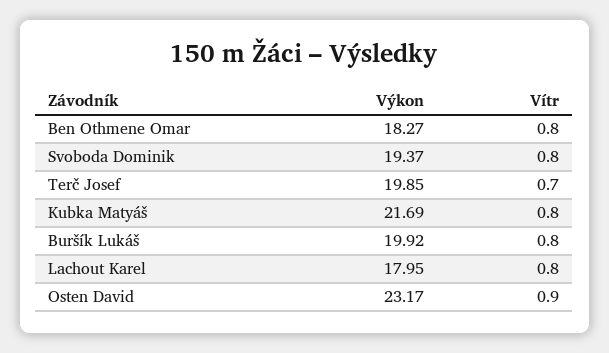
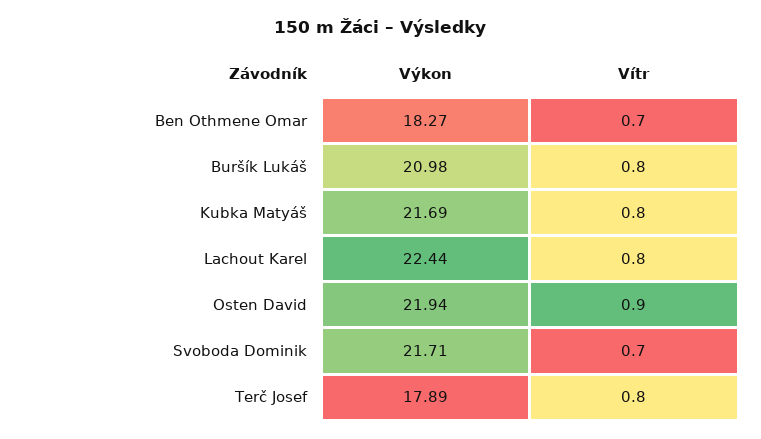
Vítr, Ben Othmene Omar: 0.8 -> 0.7
Výkon, Svoboda Dominik: 19.37 -> 21.71
Vítr, Svoboda Dominik: 0.8 -> 0.7
Výkon, Terč Josef: 19.85 -> 17.89
Vítr, Terč Josef: 0.7 -> 0.8
Výkon, Buršík Lukáš: 19.92 -> 20.98
Výkon, Lachout Karel: 17.95 -> 22.44
Výkon, Osten David: 23.17 -> 21.94

